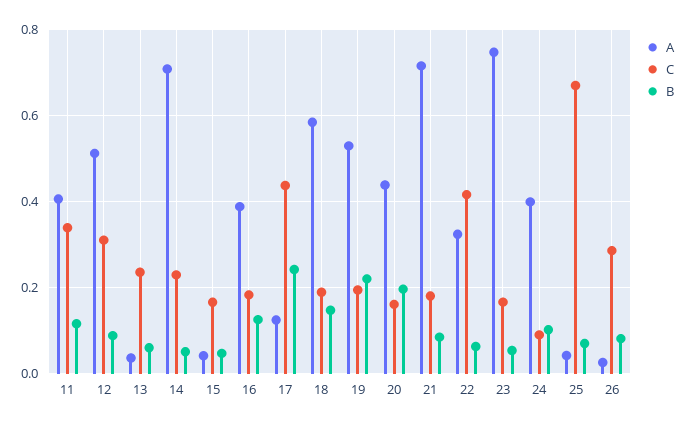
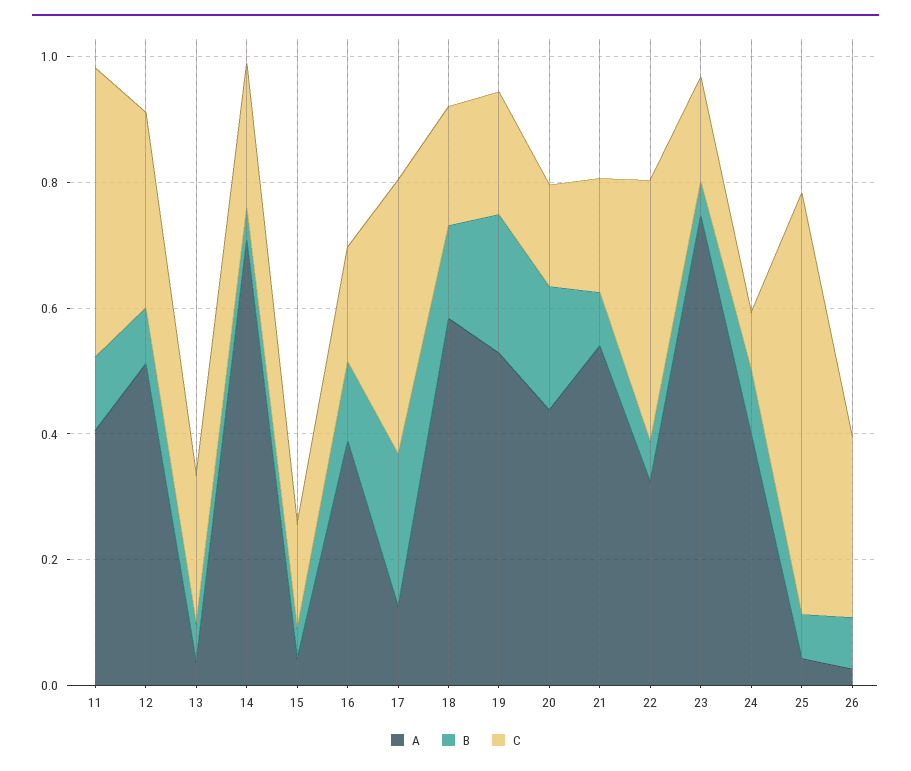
C, 11: 0.34 -> 0.45
A, 21: 0.72 -> 0.55

